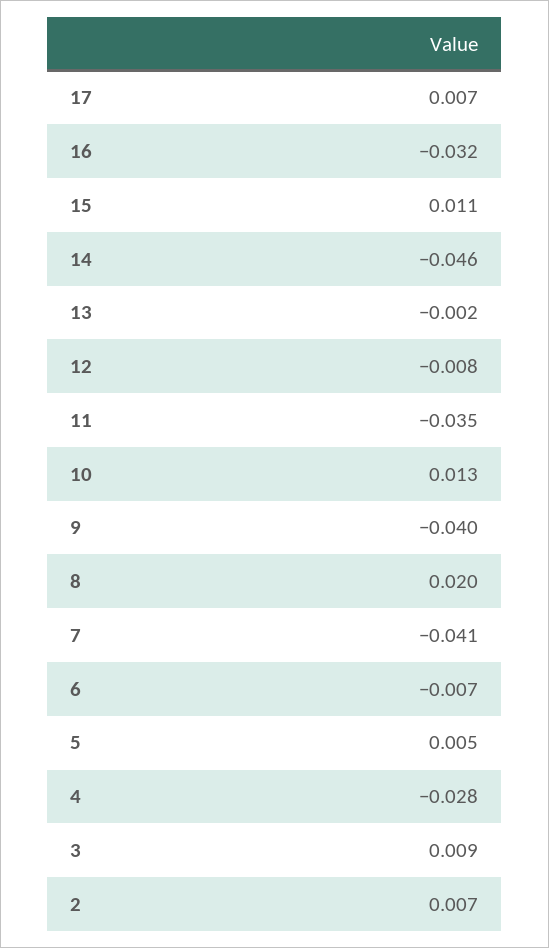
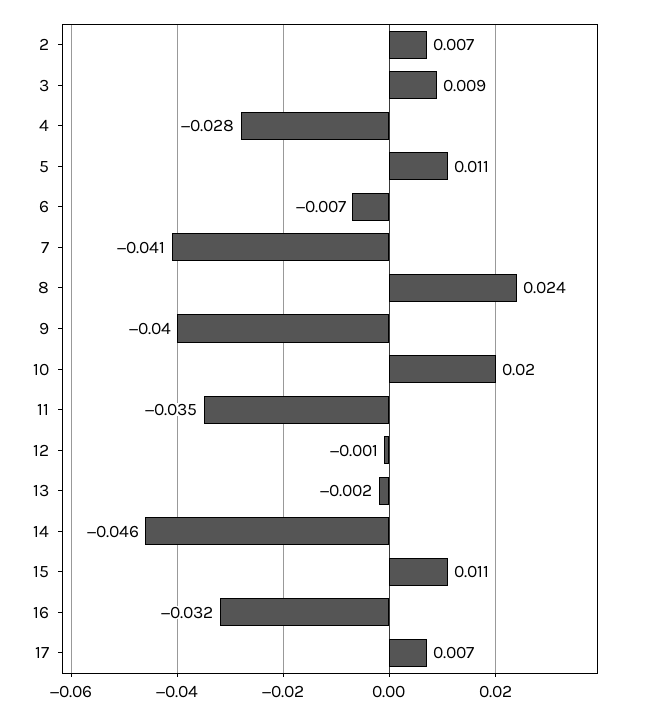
12: -0.008 -> -0.001
10: 0.013 -> 0.02
8: 0.02 -> 0.024
5: 0.005 -> 0.011

